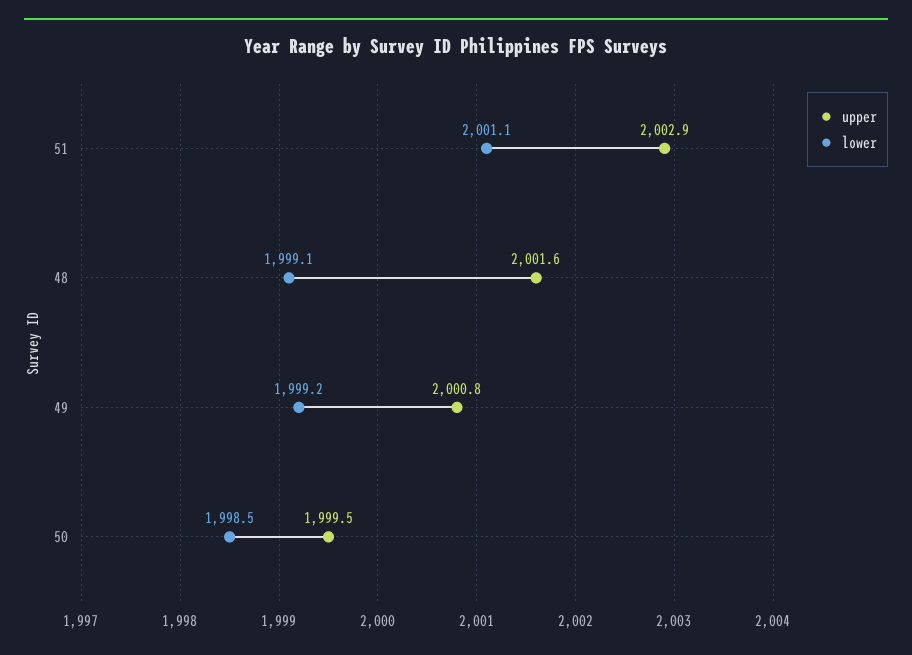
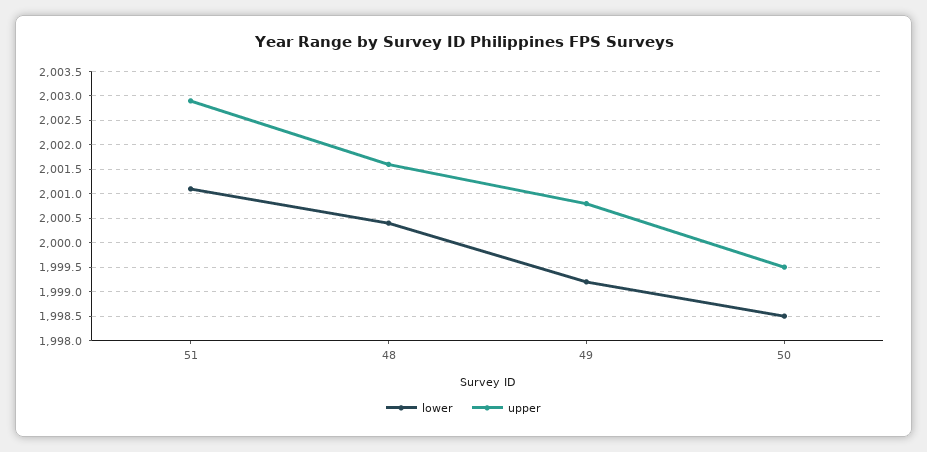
lower, 48: 1999.1 -> 2000.5

